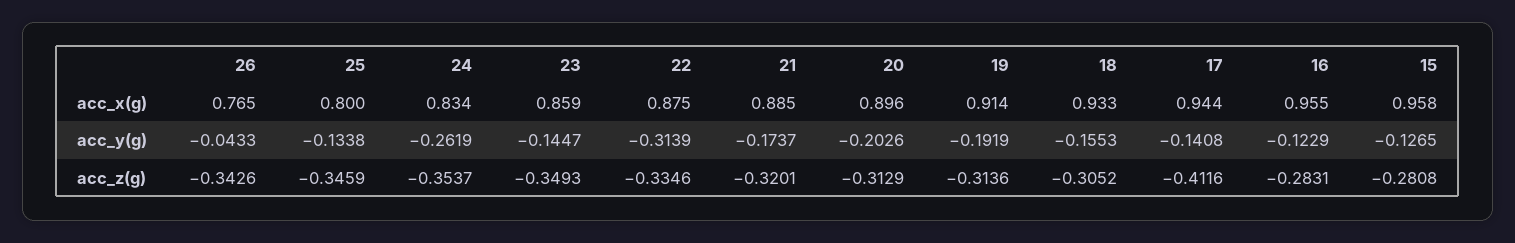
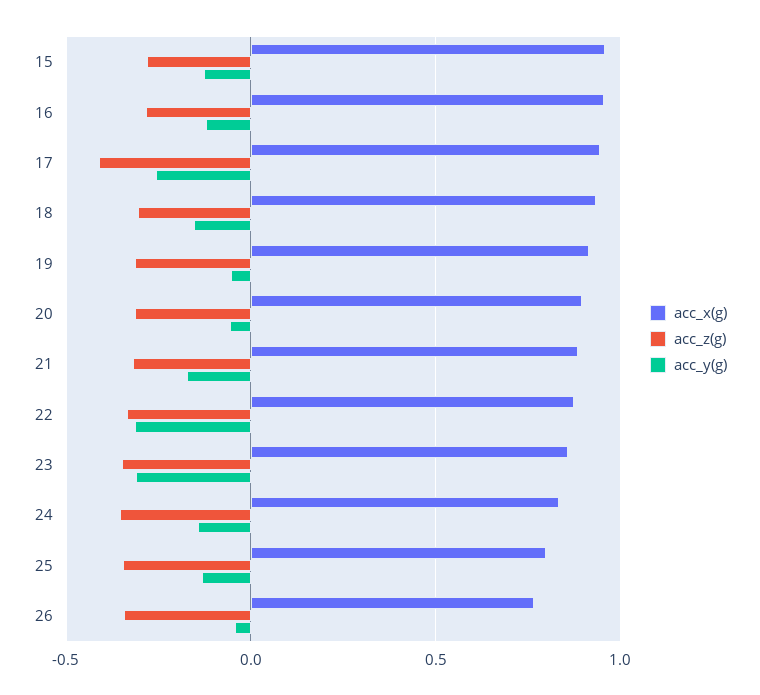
acc_y(g), 24: -0.2619 -> -0.15
acc_y(g), 23: -0.1447 -> -0.3
acc_y(g), 20: -0.2026 -> -0.05
acc_y(g), 19: -0.1919 -> -0.05
acc_y(g), 17: -0.1408 -> -0.25

